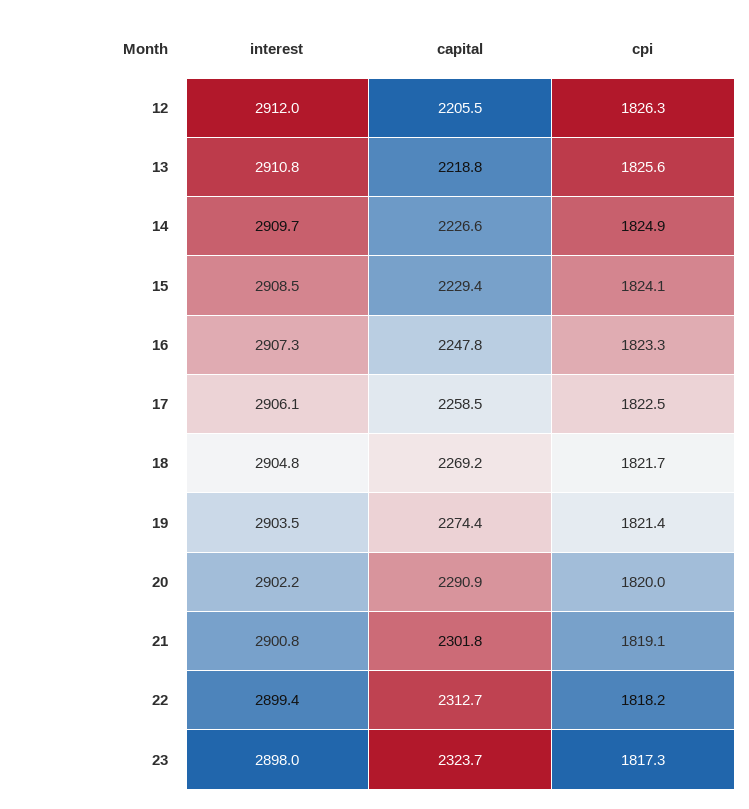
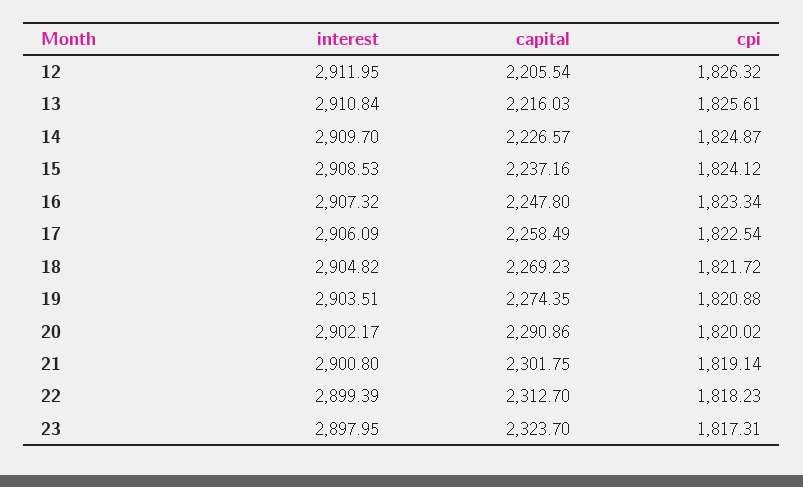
capital, 13: 2218.8 -> 2216.03
capital, 15: 2229.4 -> 2237.16
cpi, 19: 1821.4 -> 1820.88

